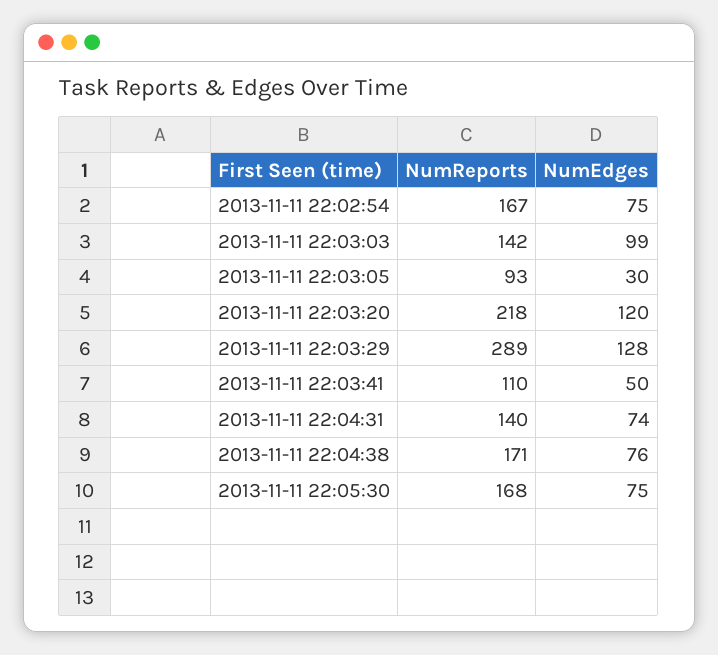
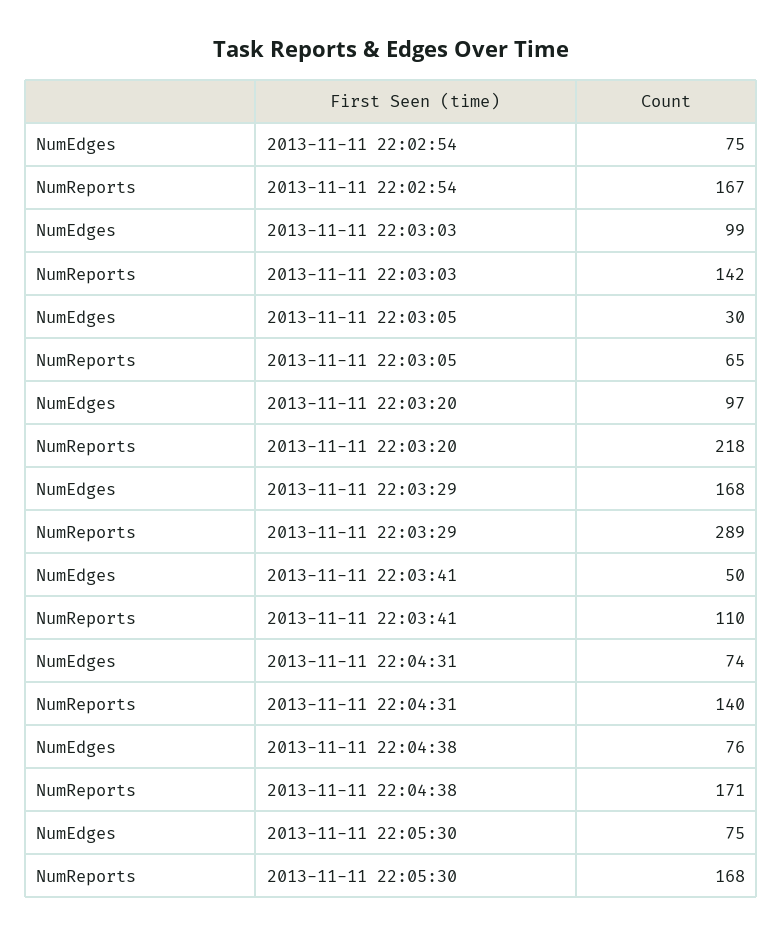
NumReports, 2013-11-11 22:03:05: 93 -> 65
NumEdges, 2013-11-11 22:03:20: 120 -> 97
NumEdges, 2013-11-11 22:03:29: 128 -> 168

